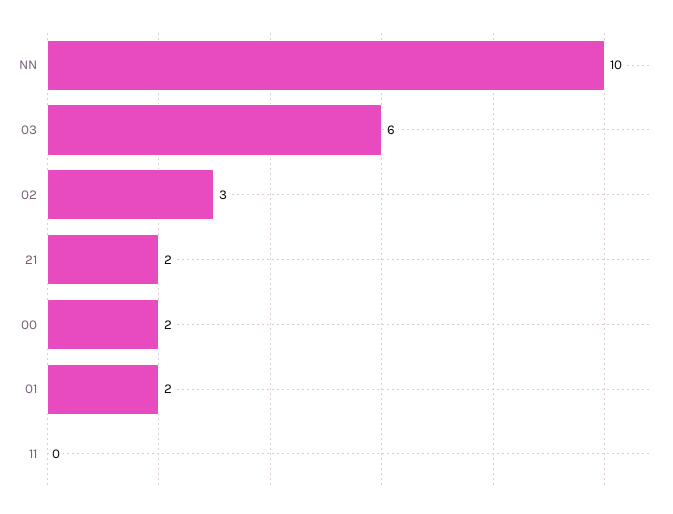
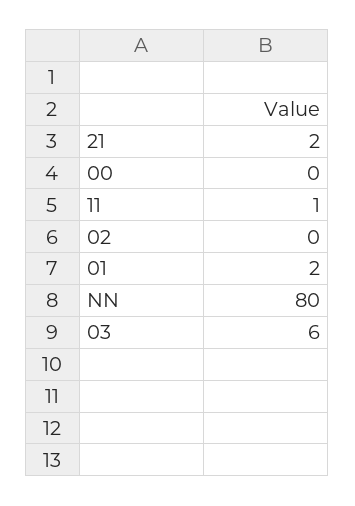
NN: 10 -> 80
02: 3 -> 0
00: 2 -> 0
11: 0 -> 1

